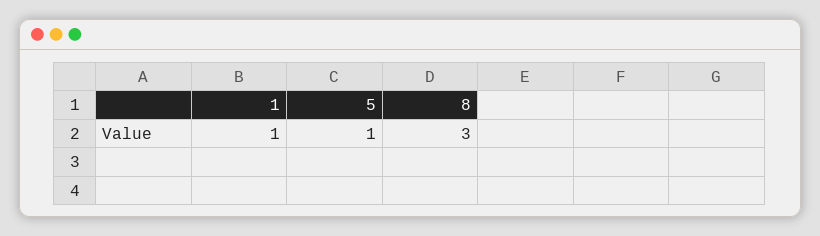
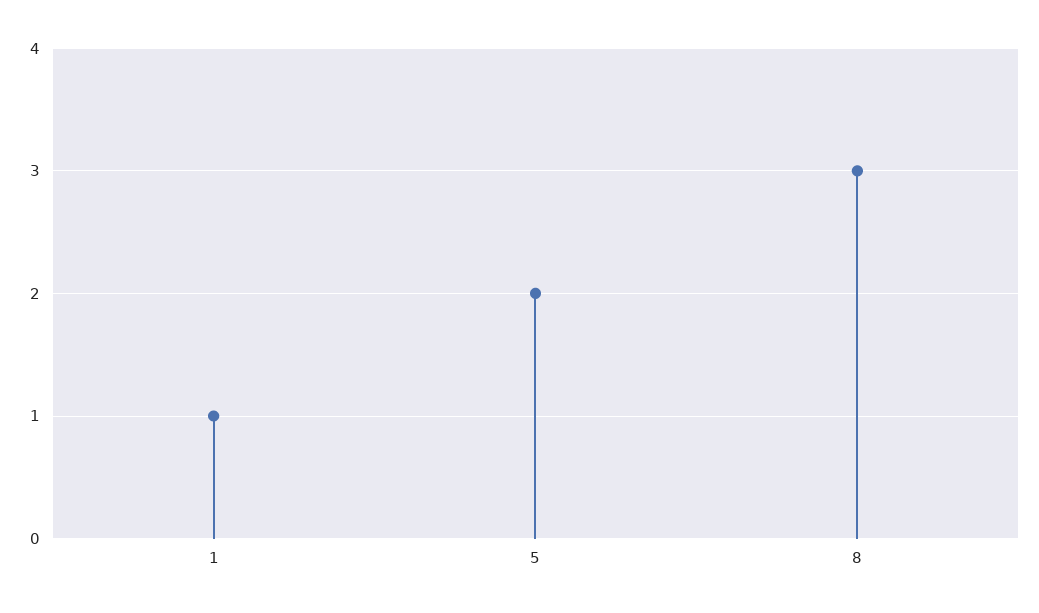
5: 1 -> 2

